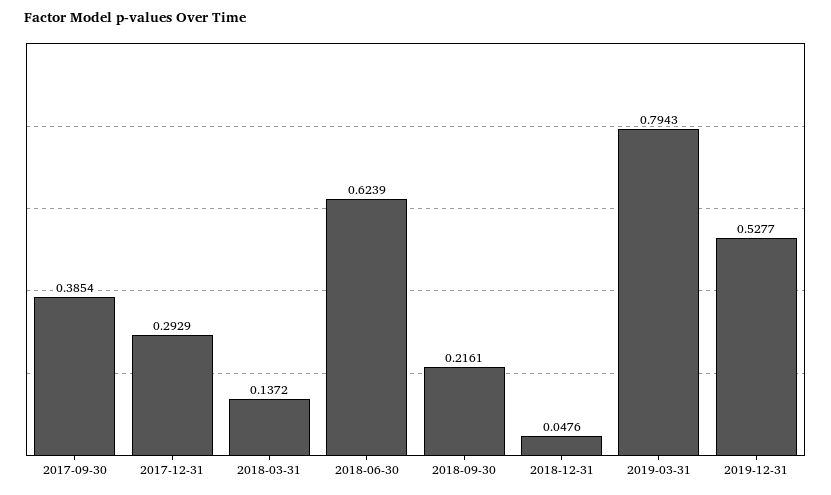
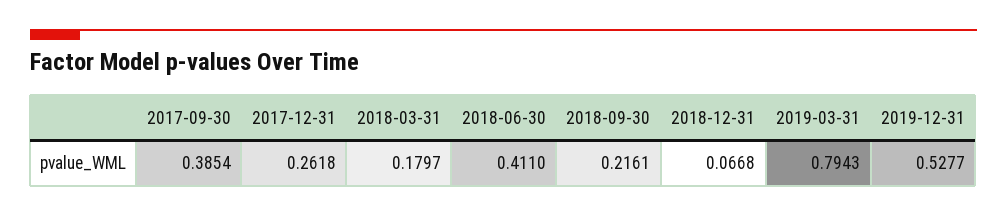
2017-12-31: 0.2929 -> 0.2618
2018-03-31: 0.1372 -> 0.1797
2018-06-30: 0.6239 -> 0.411
2018-12-31: 0.0476 -> 0.0668

